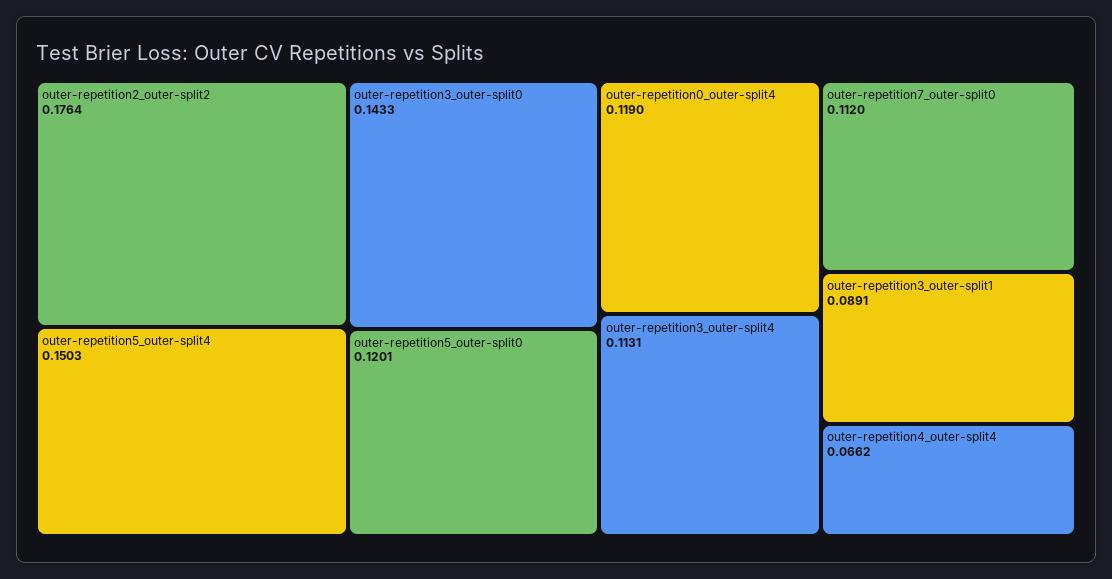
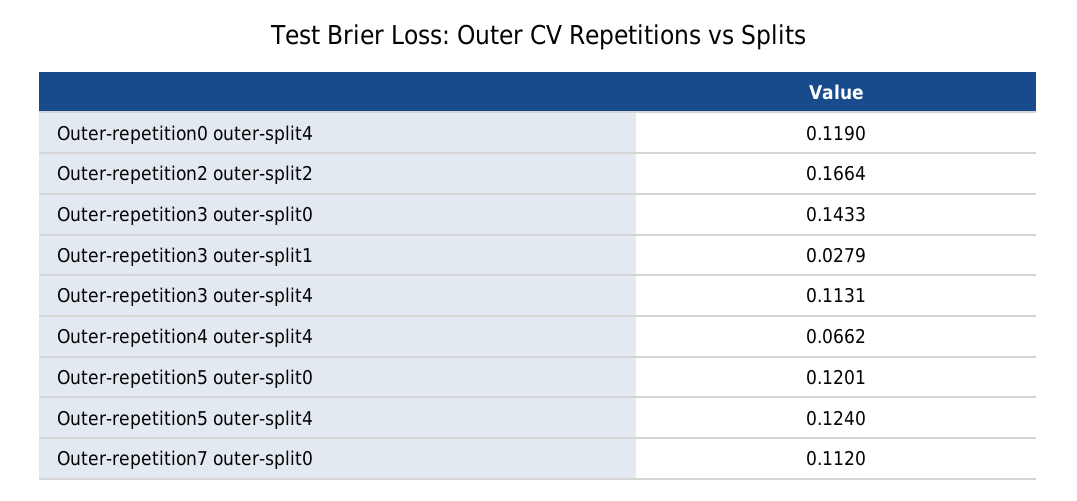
outer-repetition2_outer-split2: 0.1764 -> 0.1664
outer-repetition5_outer-split4: 0.1503 -> 0.124
outer-repetition3_outer-split1: 0.0891 -> 0.0279

